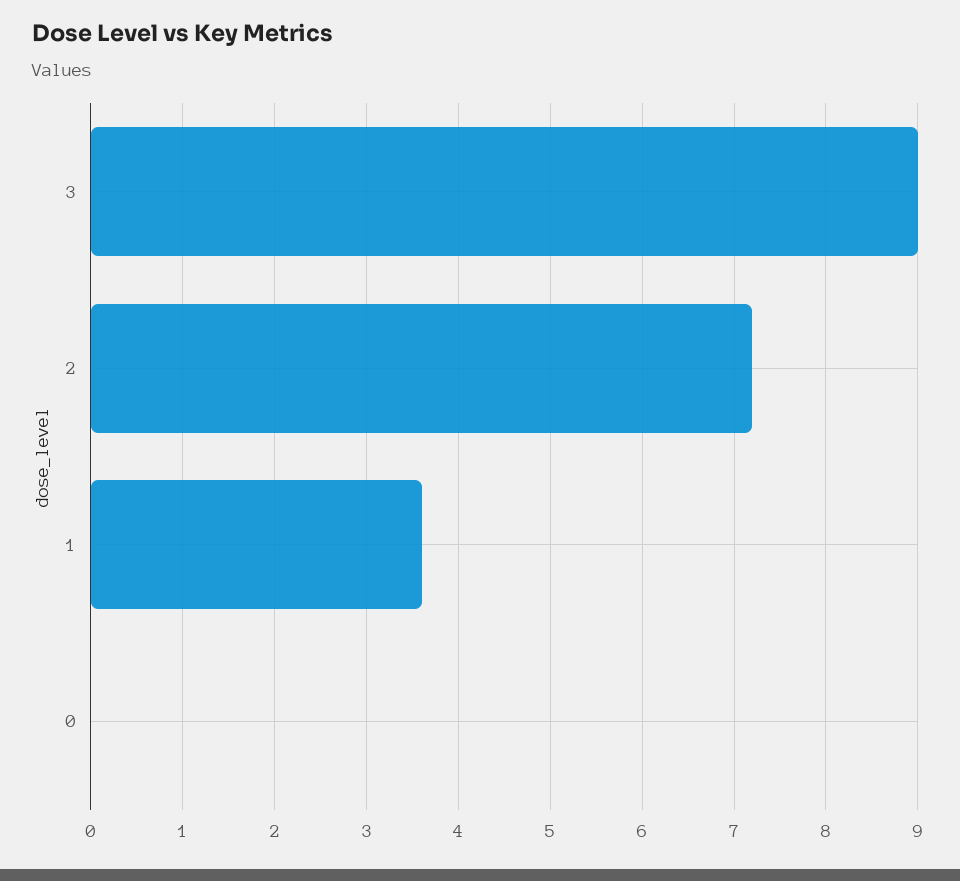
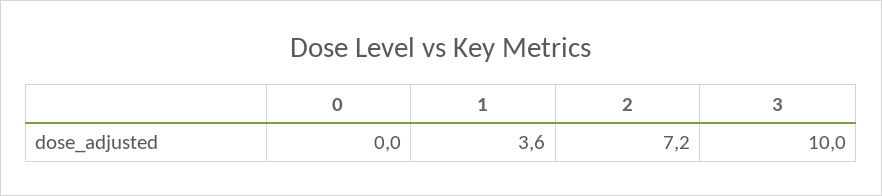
3: 9 -> 10

